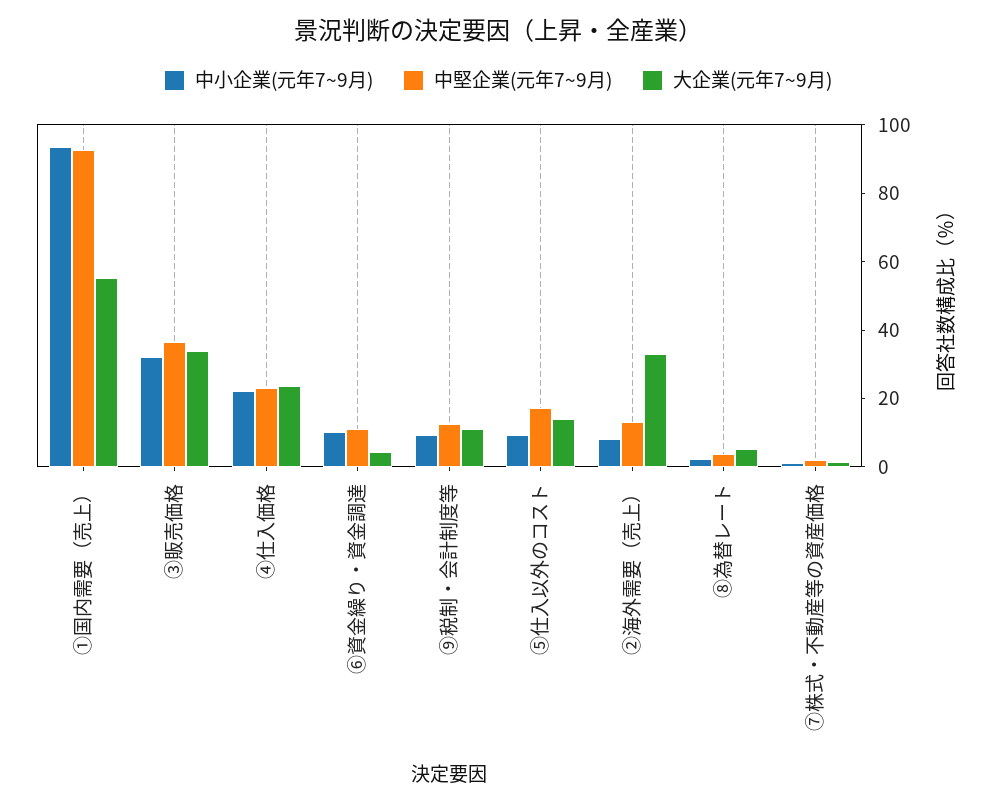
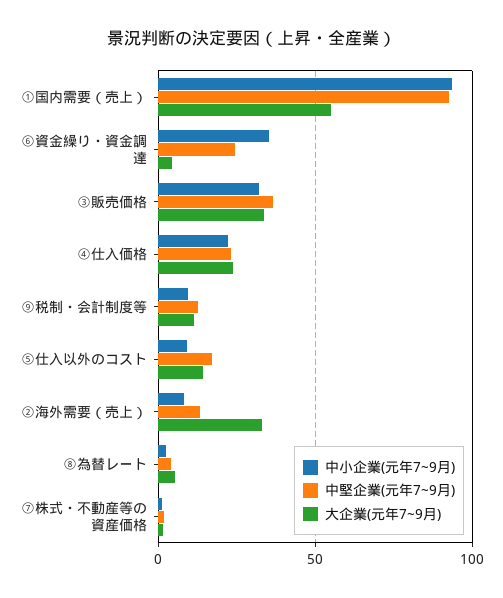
中小企業(元年7~9月), ⑥資金繰り・資金調達: 10 -> 35
中堅企業(元年7~9月), ⑥資金繰り・資金調達: 10 -> 25

